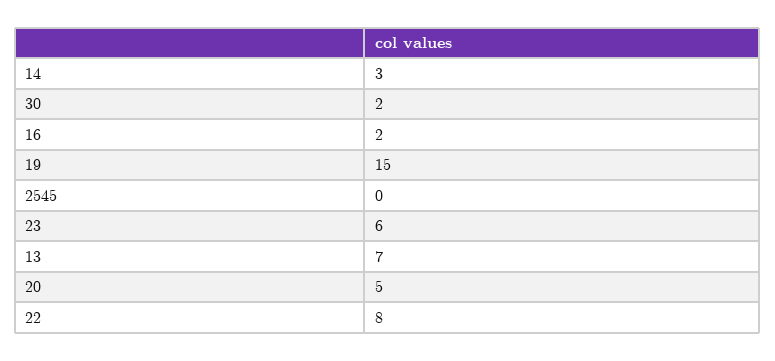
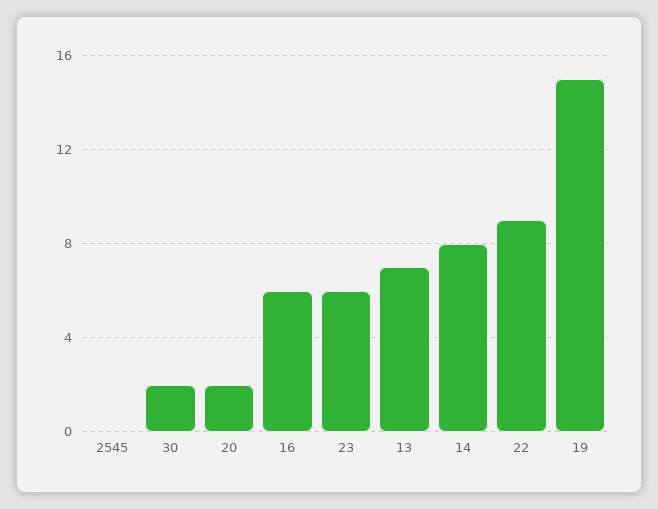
14: 3 -> 8
16: 2 -> 6
20: 5 -> 2
22: 8 -> 9

